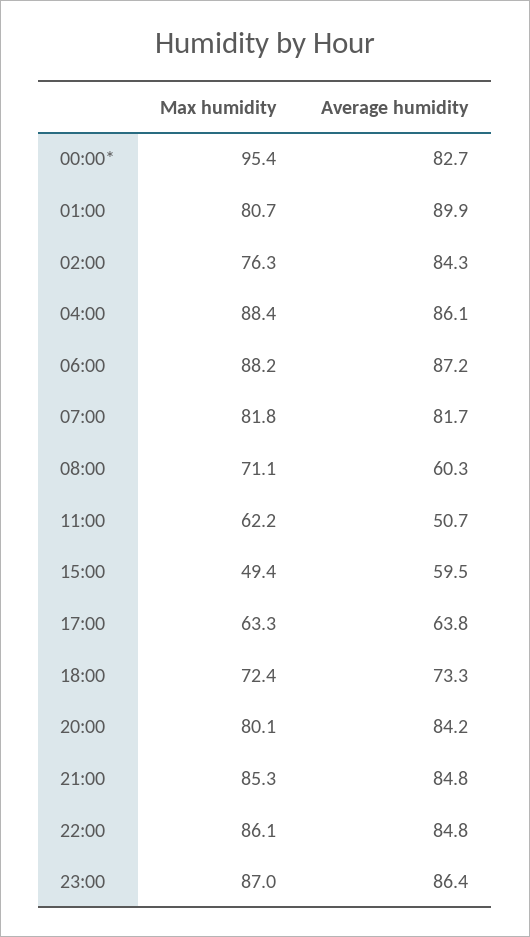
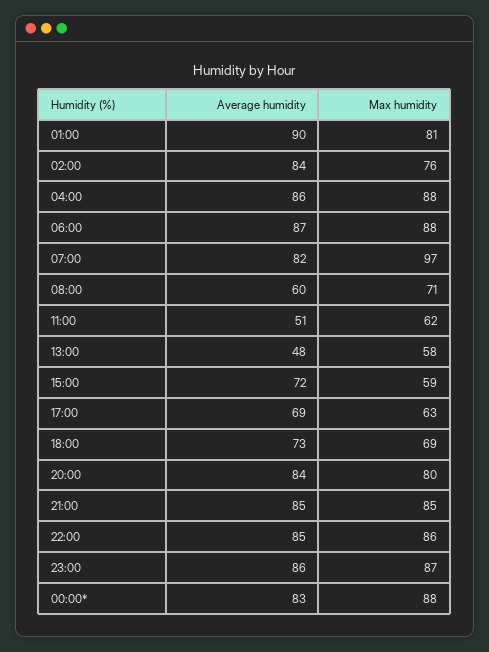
Max humidity, 00:00*: 95.4 -> 88
Max humidity, 07:00: 81.8 -> 97
Max humidity, 15:00: 49.4 -> 59
Average humidity, 15:00: 59.5 -> 72
Average humidity, 17:00: 63.8 -> 69
Max humidity, 18:00: 72.4 -> 69
Average humidity, 13:00: none -> 48
Max humidity, 13:00: none -> 58

